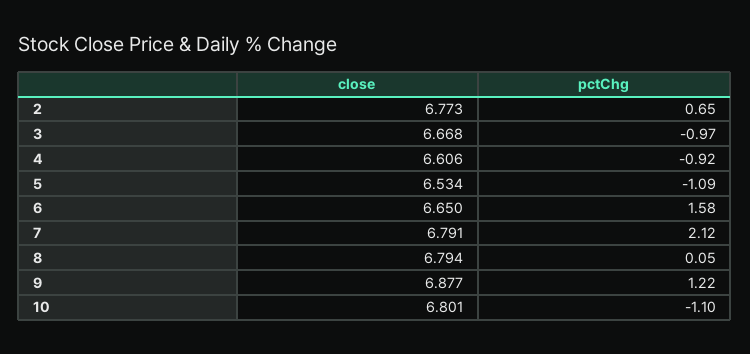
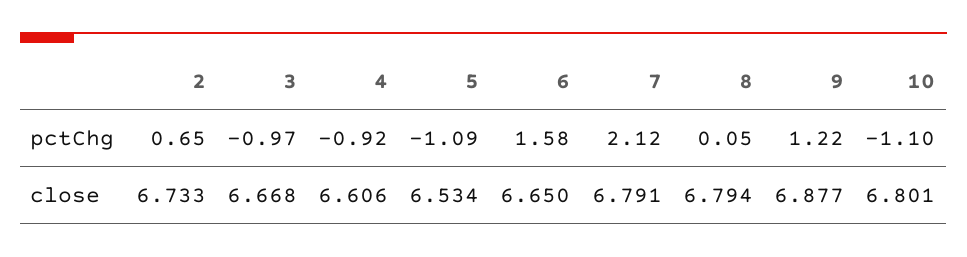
close, 2: 6.773 -> 6.733

